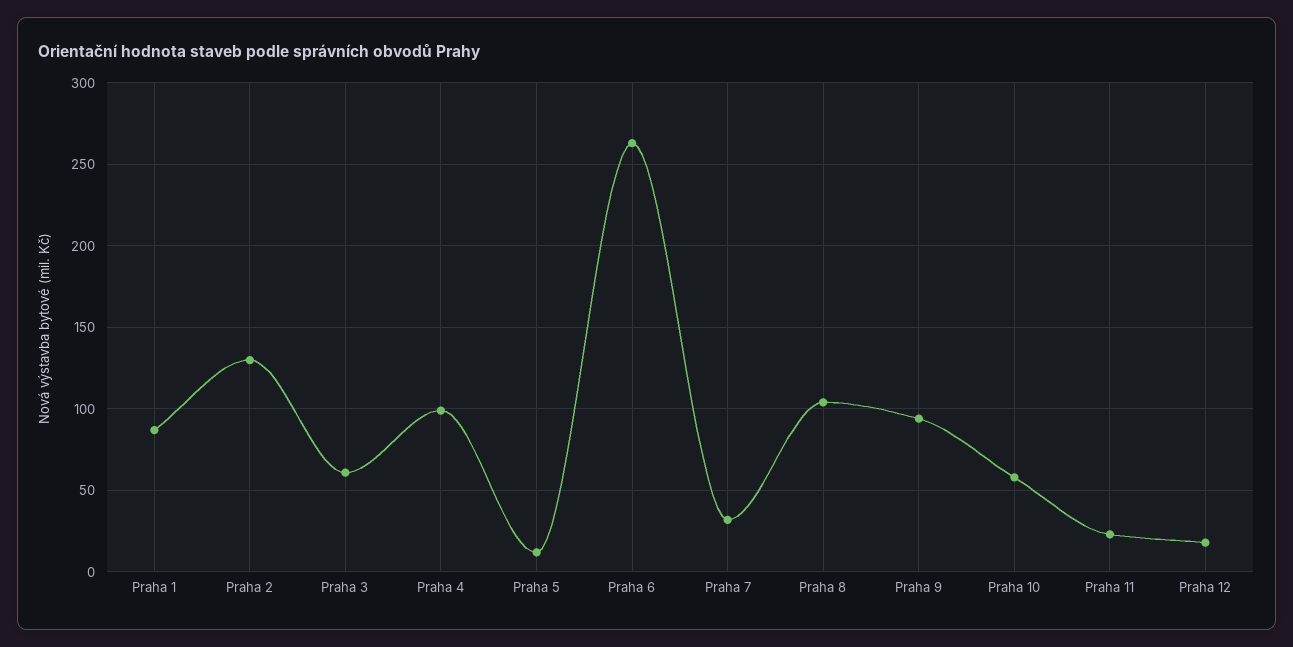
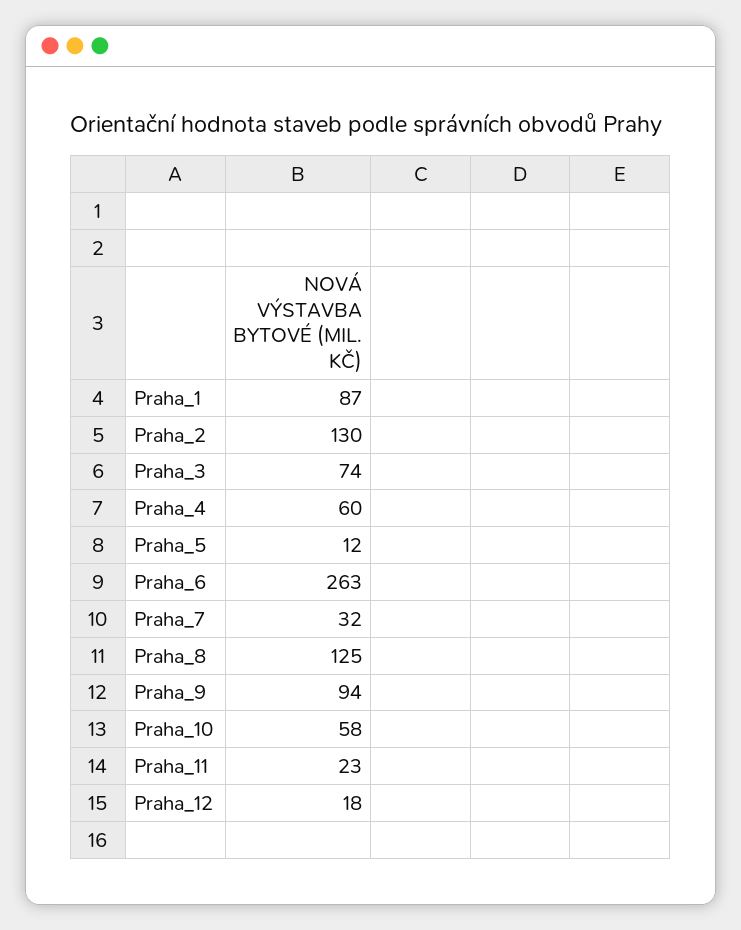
Praha 3: 60 -> 74
Praha 4: 100 -> 60
Praha 8: 105 -> 125

